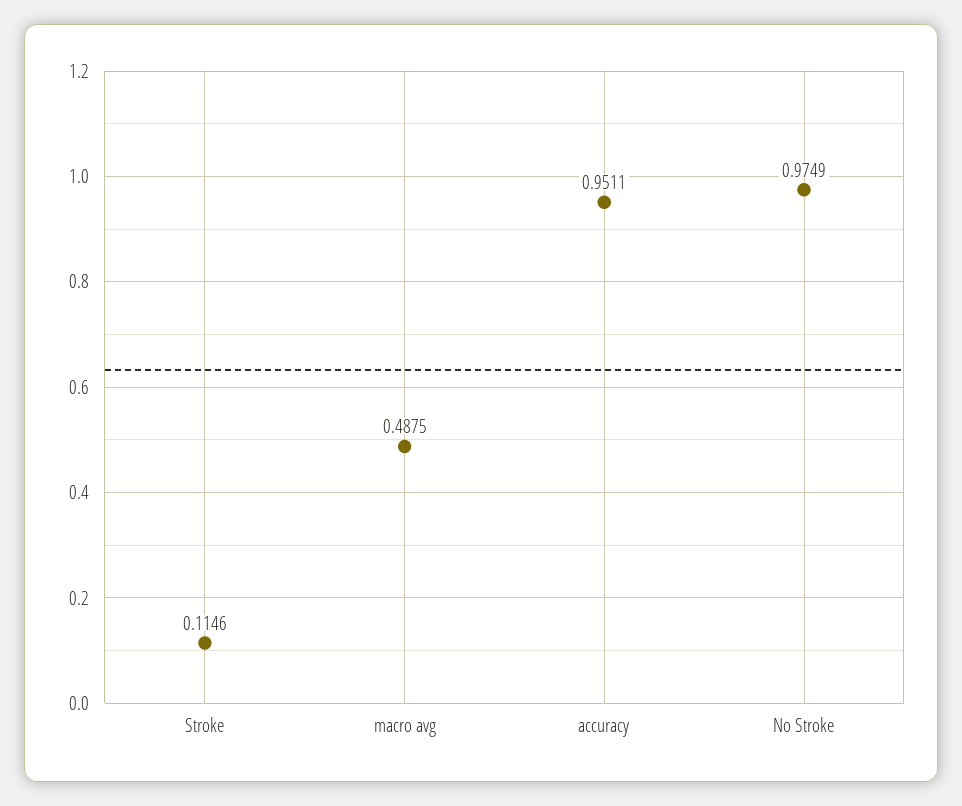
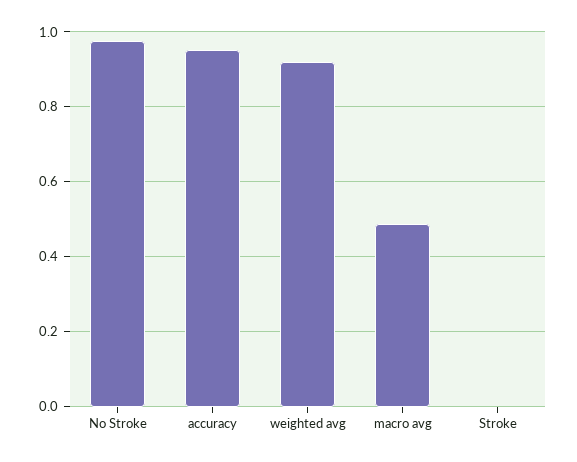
Stroke: 0.1146 -> 0
weighted avg: none -> 0.92

